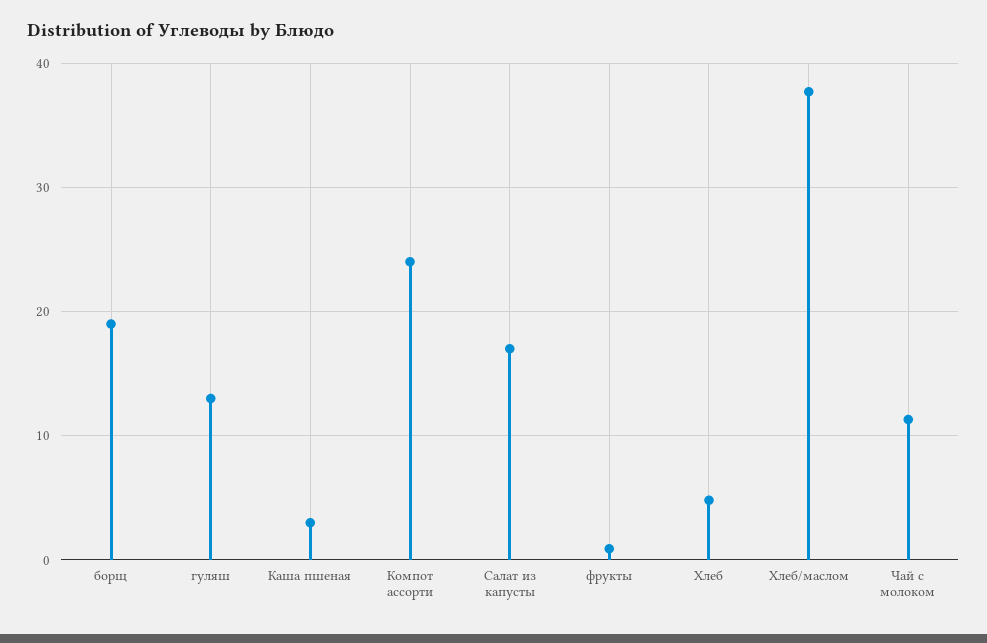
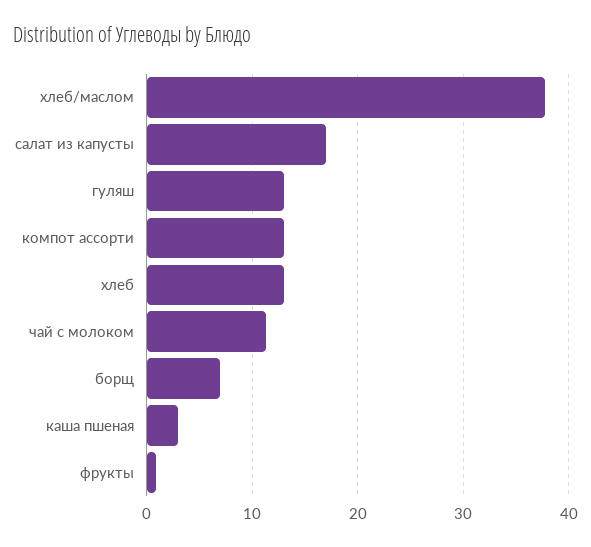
борщ: 19 -> 7
Компот ассорти: 24 -> 13
Хлеб: 5 -> 13

